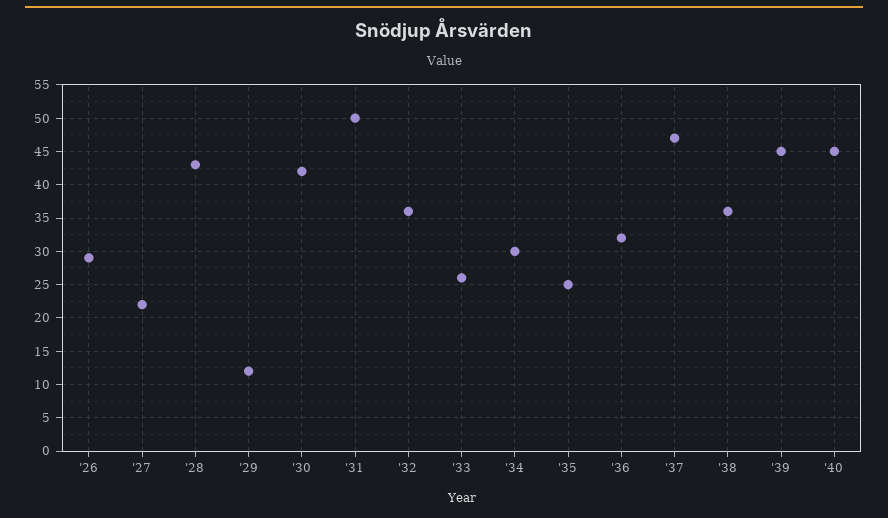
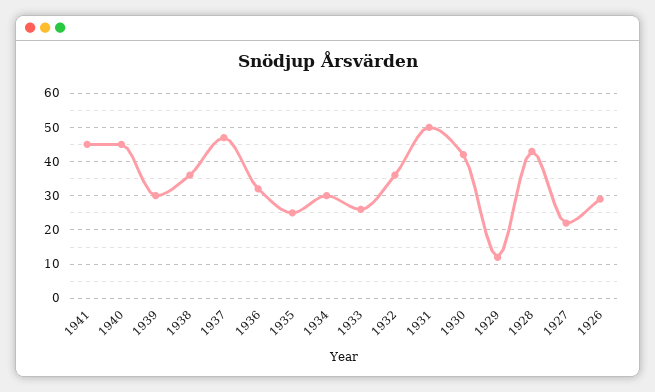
'39: 45 -> 30
1941: none -> 45

